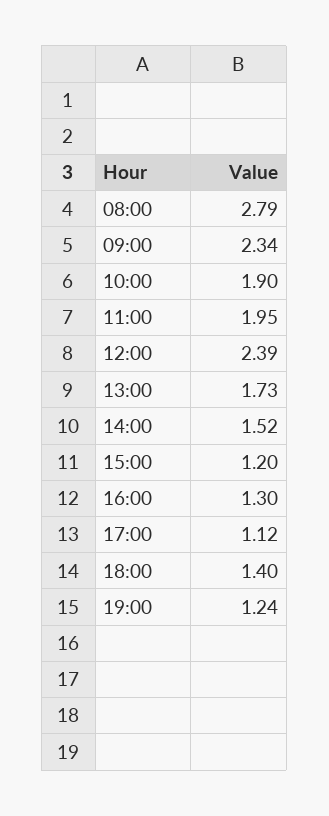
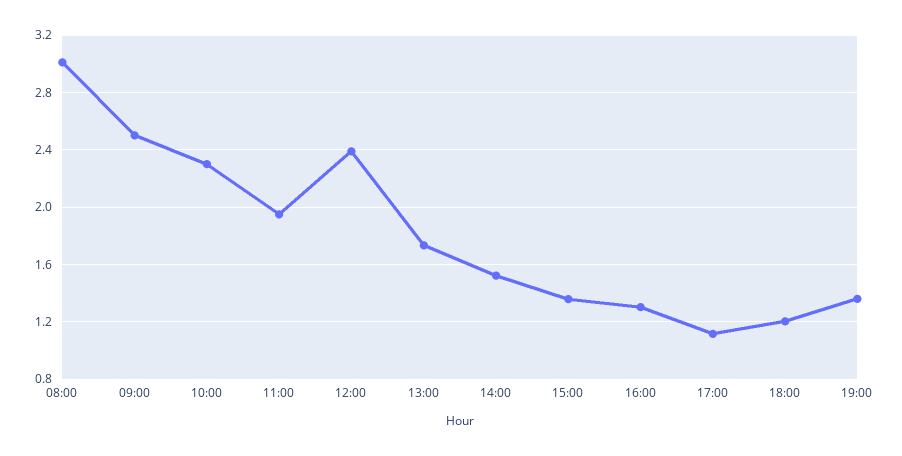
08:00: 2.79 -> 3
09:00: 2.34 -> 2.5
10:00: 1.9 -> 2.3
15:00: 1.2 -> 1.35
18:00: 1.4 -> 1.2
19:00: 1.24 -> 1.35

